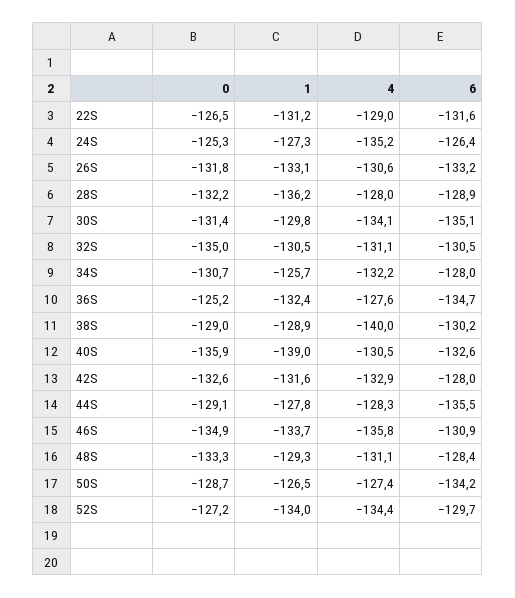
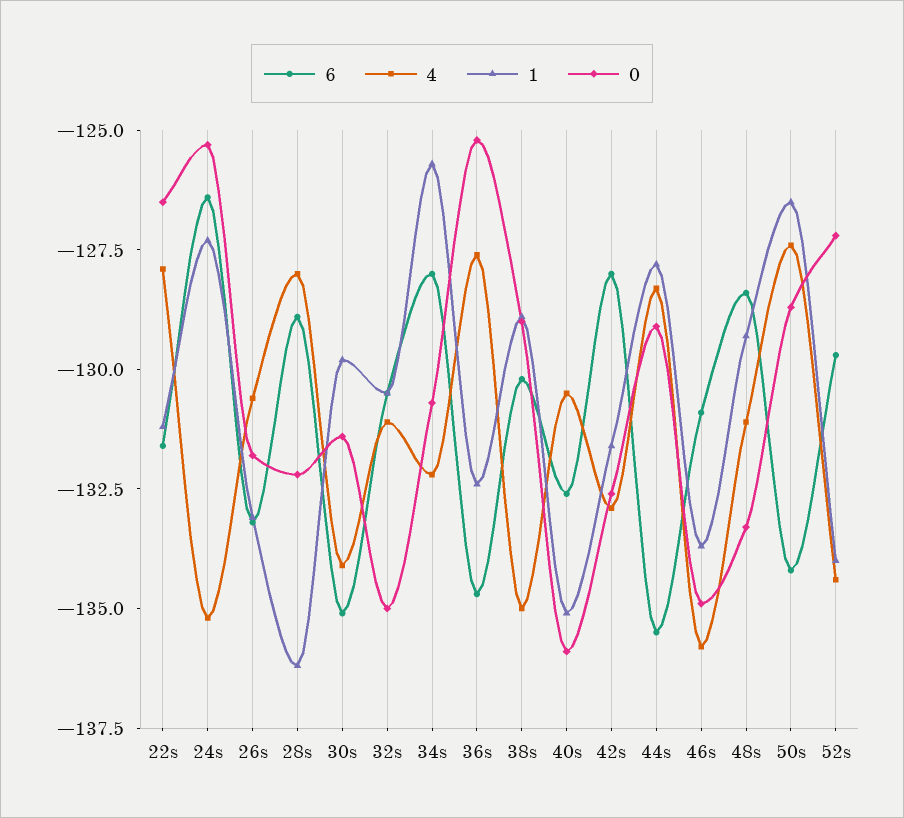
4, 22S: -129 -> -128
4, 38S: -140 -> -135
1, 40S: -139 -> -135

